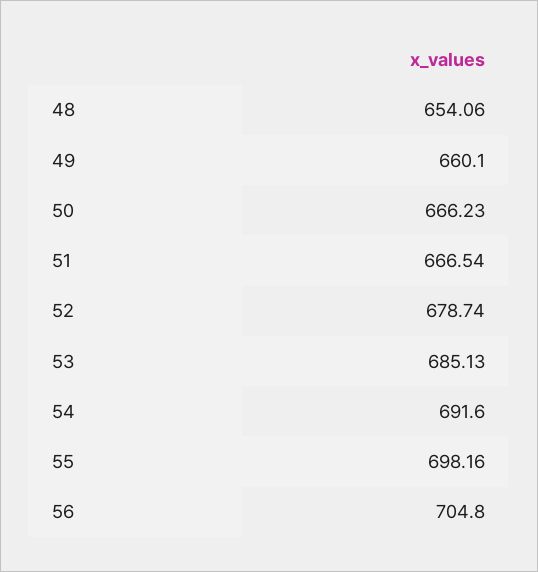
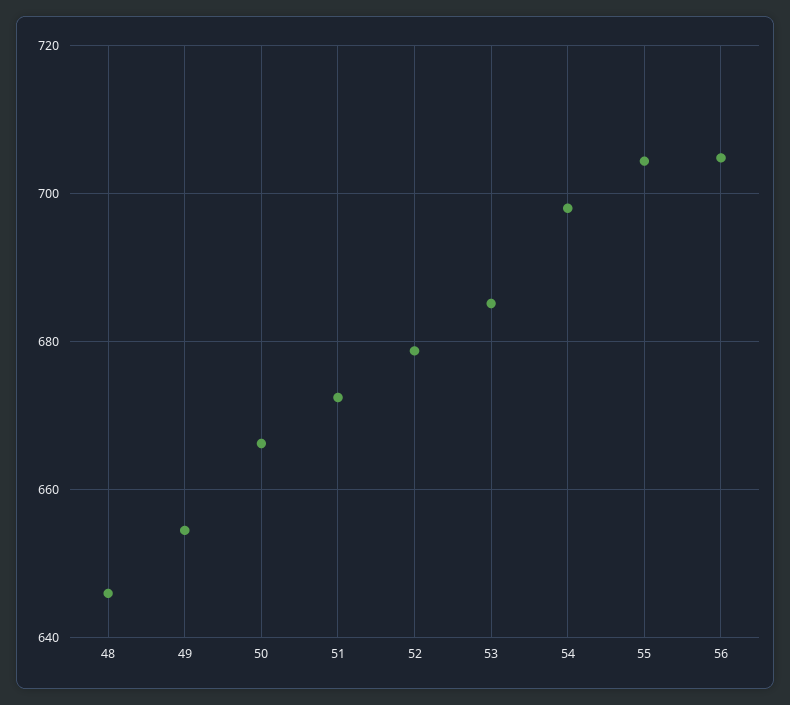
48: 654.06 -> 646
49: 660.1 -> 654
51: 666.54 -> 672
54: 691.6 -> 698
55: 698.16 -> 704

